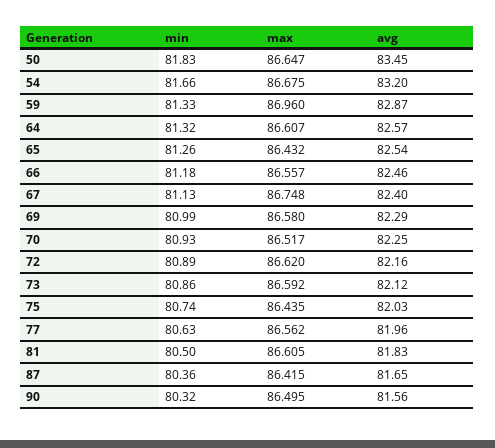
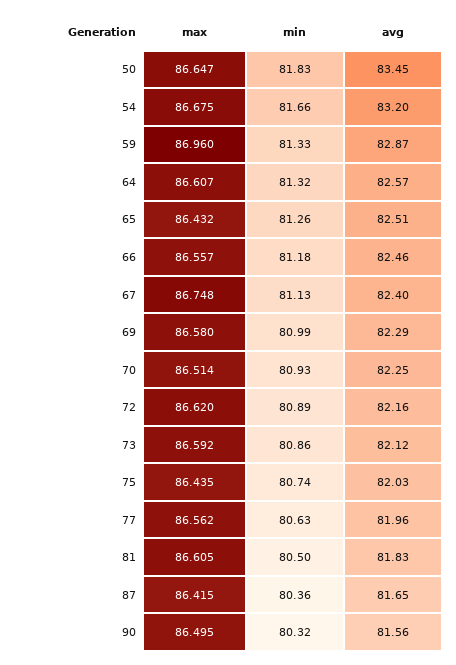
avg, 65: 82.54 -> 82.51
max, 70: 86.517 -> 86.514

